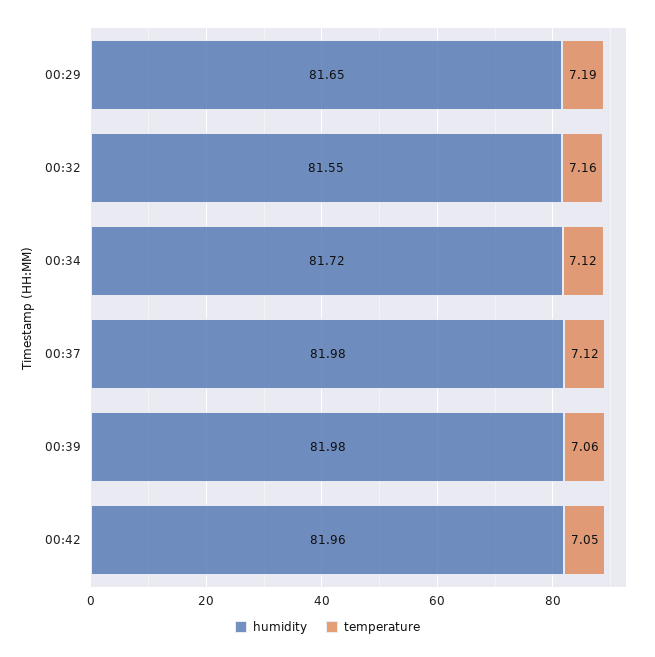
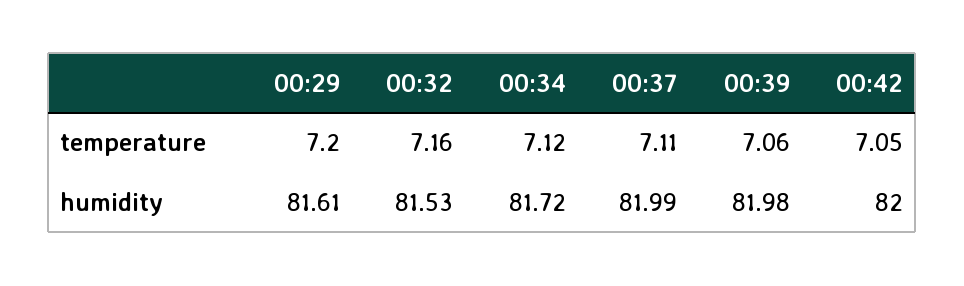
humidity, 00:29: 81.65 -> 81.61
temperature, 00:29: 7.19 -> 7.2
humidity, 00:32: 81.55 -> 81.53
humidity, 00:37: 81.98 -> 81.99
temperature, 00:37: 7.12 -> 7.11
humidity, 00:42: 81.96 -> 82

